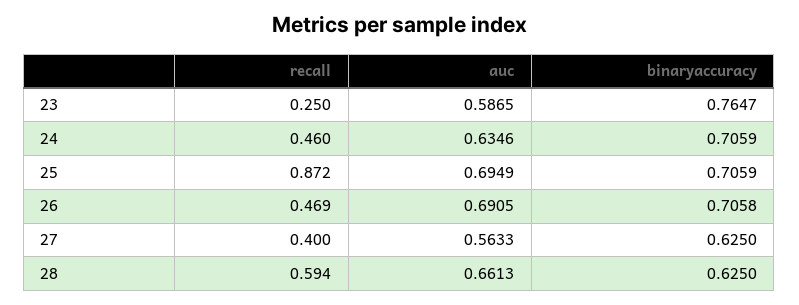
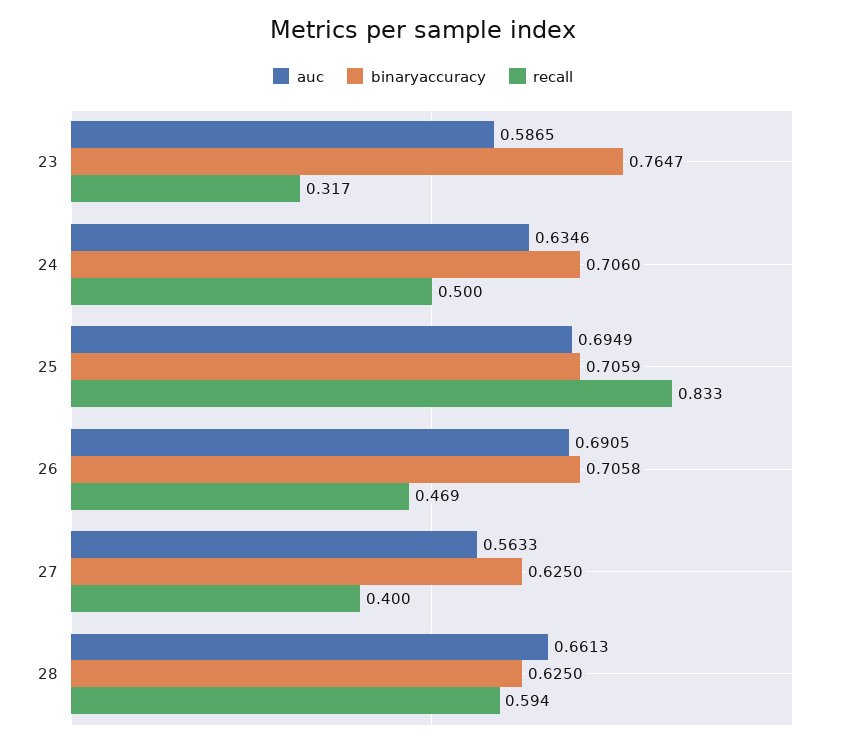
recall, 23: 0.25 -> 0.317
recall, 24: 0.46 -> 0.5
binaryaccuracy, 24: 0.7059 -> 0.706
recall, 25: 0.872 -> 0.833

